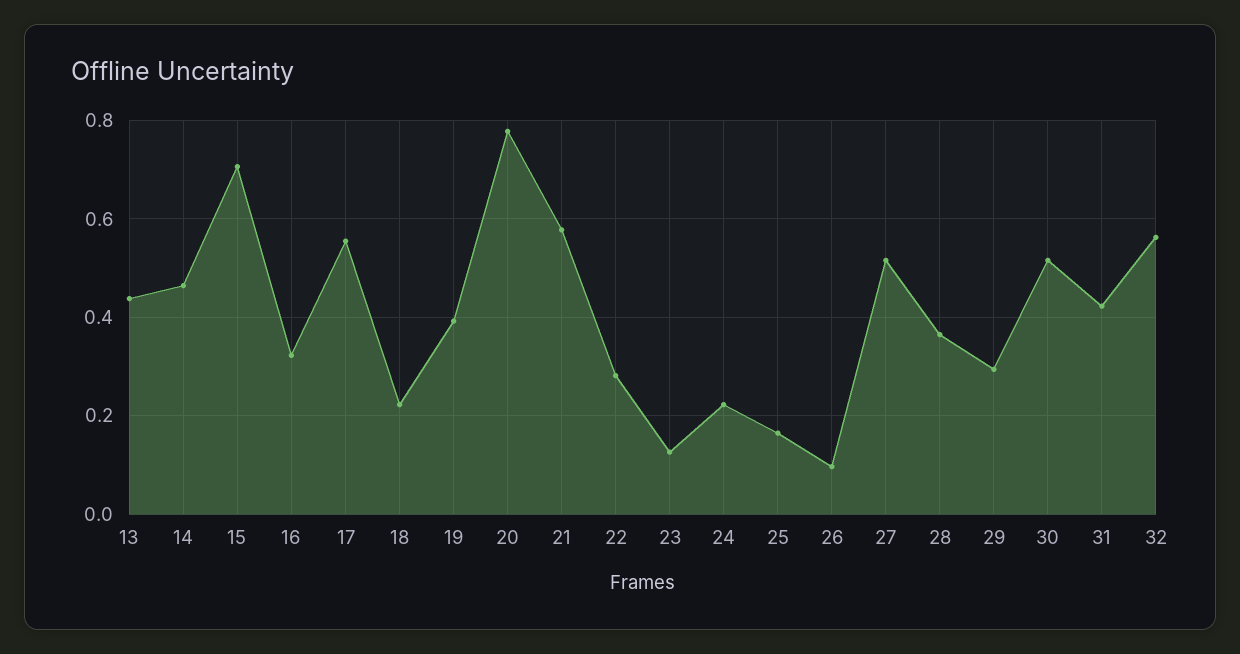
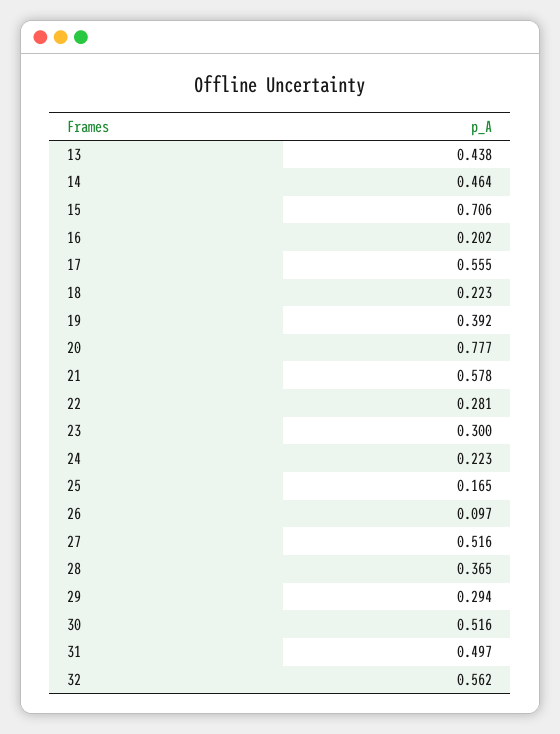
16: 0.32 -> 0.202
23: 0.12 -> 0.3
31: 0.42 -> 0.497

